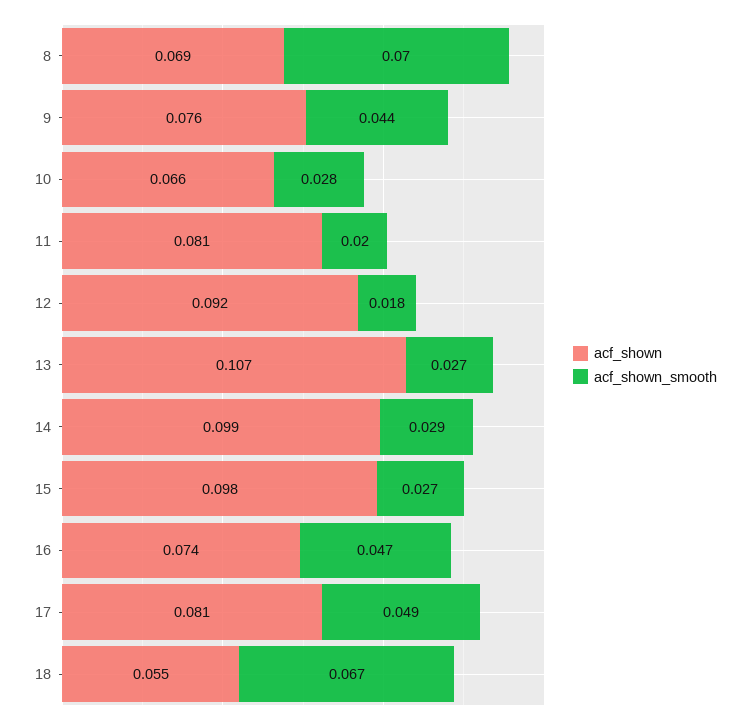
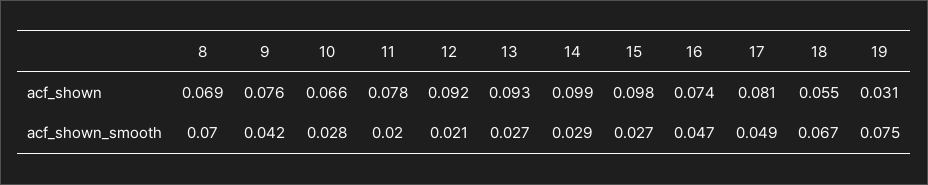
acf_shown_smooth, 9: 0.044 -> 0.042
acf_shown, 11: 0.081 -> 0.078
acf_shown_smooth, 12: 0.018 -> 0.021
acf_shown, 13: 0.107 -> 0.093
acf_shown, 19: none -> 0.031
acf_shown_smooth, 19: none -> 0.075

